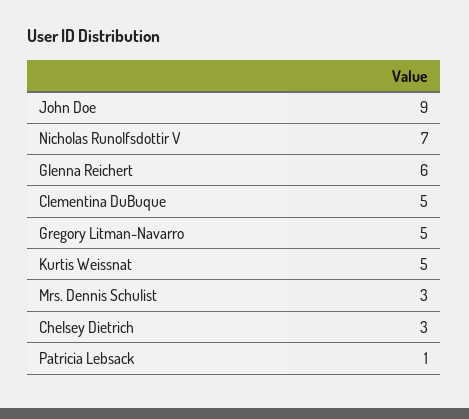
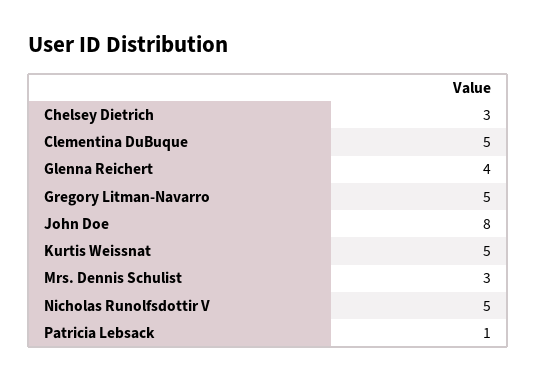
John Doe: 9 -> 8
Nicholas Runolfsdottir V: 7 -> 5
Glenna Reichert: 6 -> 4

